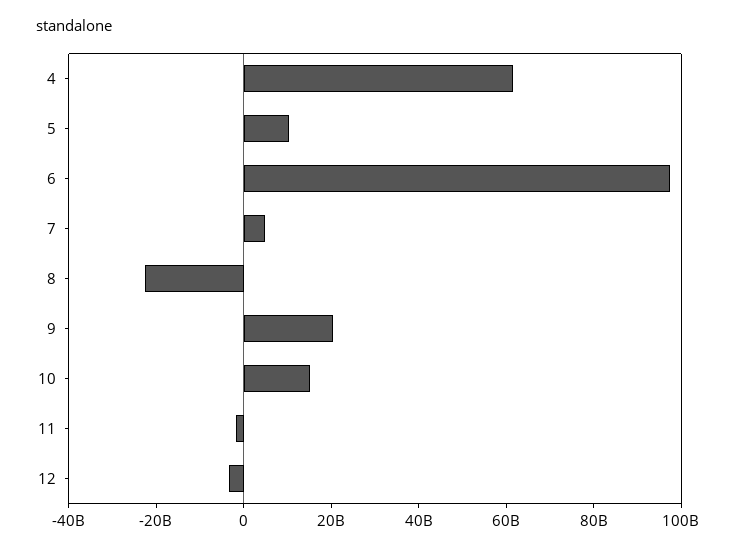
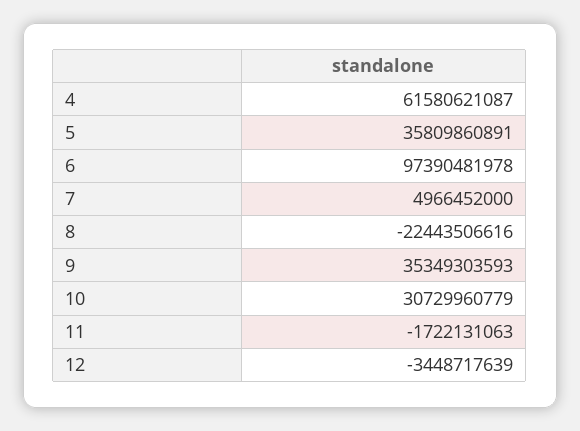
5: 10000000000 -> 35809860891
9: 20000000000 -> 35349303593
10: 15000000000 -> 30729960779

